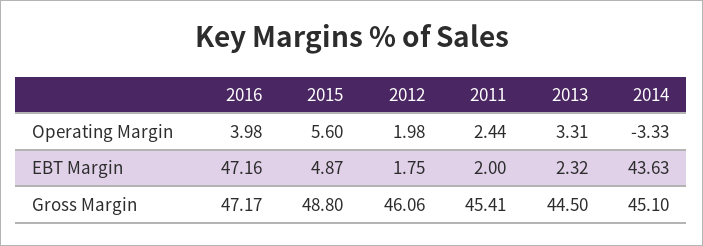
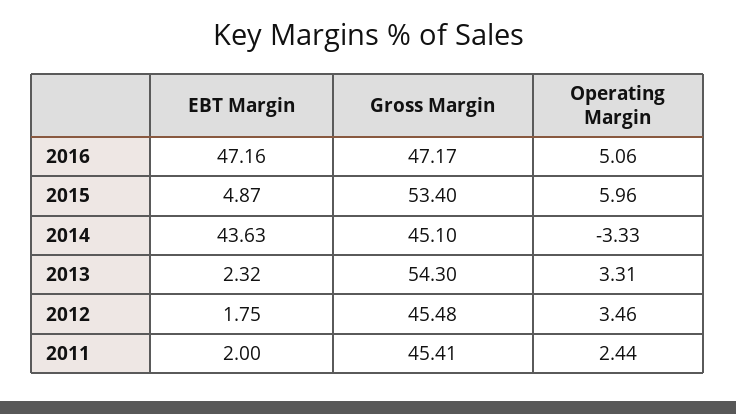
2016, Operating Margin: 3.98 -> 5.06
2015, Operating Margin: 5.6 -> 5.96
2012, Operating Margin: 1.98 -> 3.46
2015, Gross Margin: 48.8 -> 53.4
2012, Gross Margin: 46.06 -> 45.48
2013, Gross Margin: 44.5 -> 54.3

